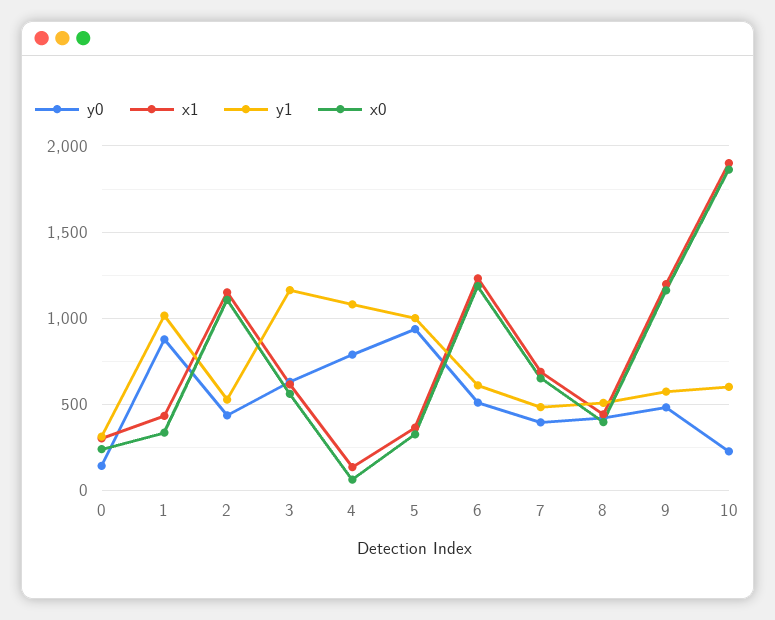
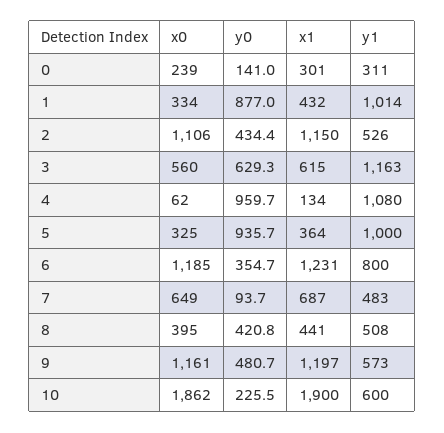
y0, 4: 800 -> 959.7
y0, 6: 500 -> 354.7
y1, 6: 600 -> 800
y0, 7: 400 -> 93.7

